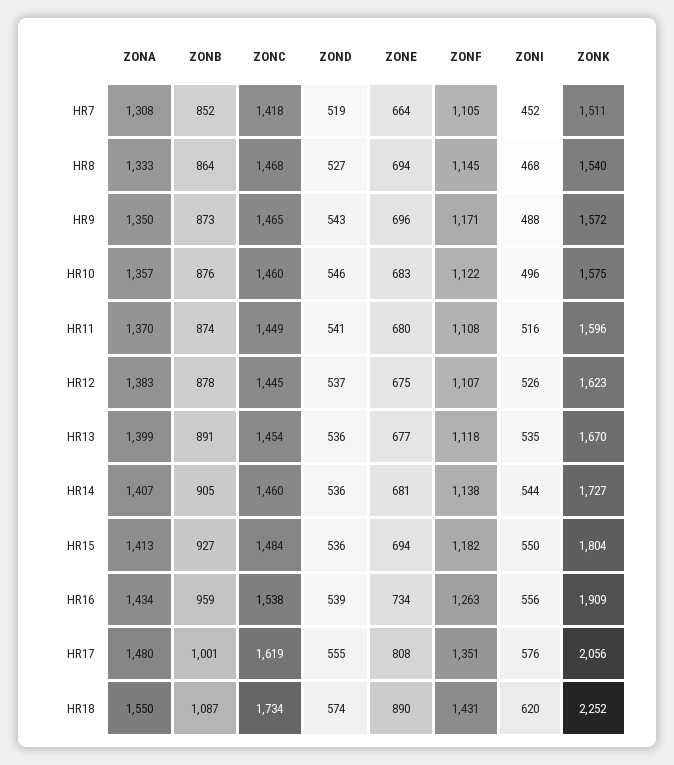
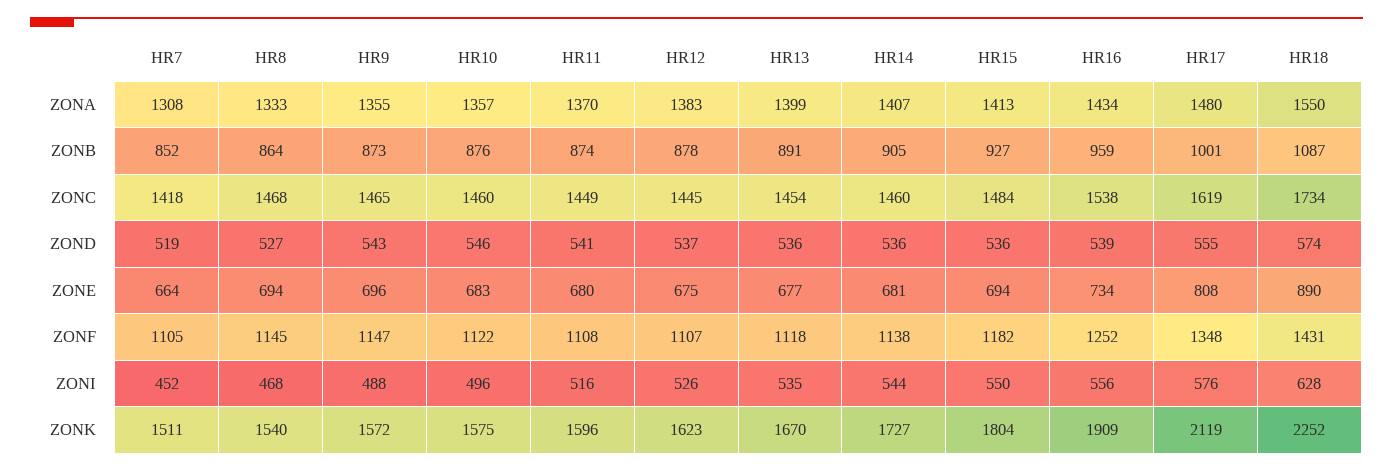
ZONA, HR9: 1350 -> 1355
ZONF, HR9: 1171 -> 1147
ZONF, HR16: 1263 -> 1252
ZONF, HR17: 1351 -> 1348
ZONK, HR17: 2056 -> 2119
ZONI, HR18: 620 -> 628

